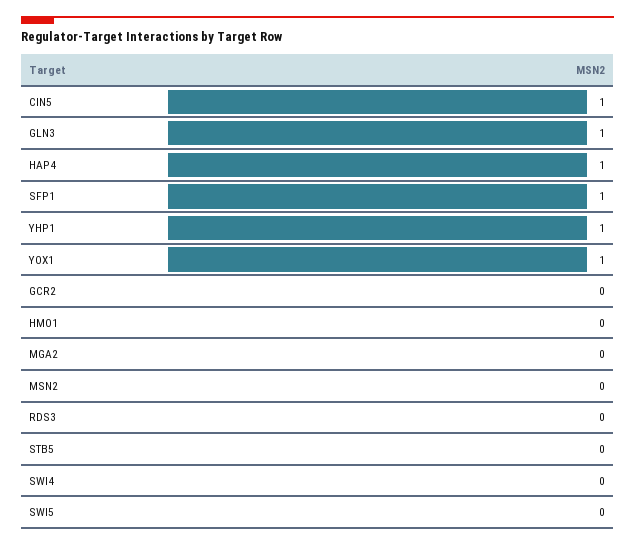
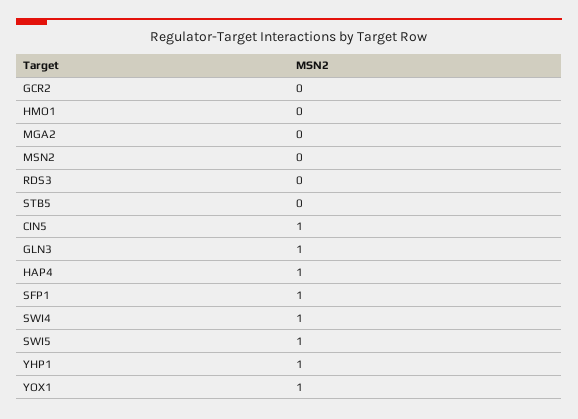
SWI4: 0 -> 1
SWI5: 0 -> 1

